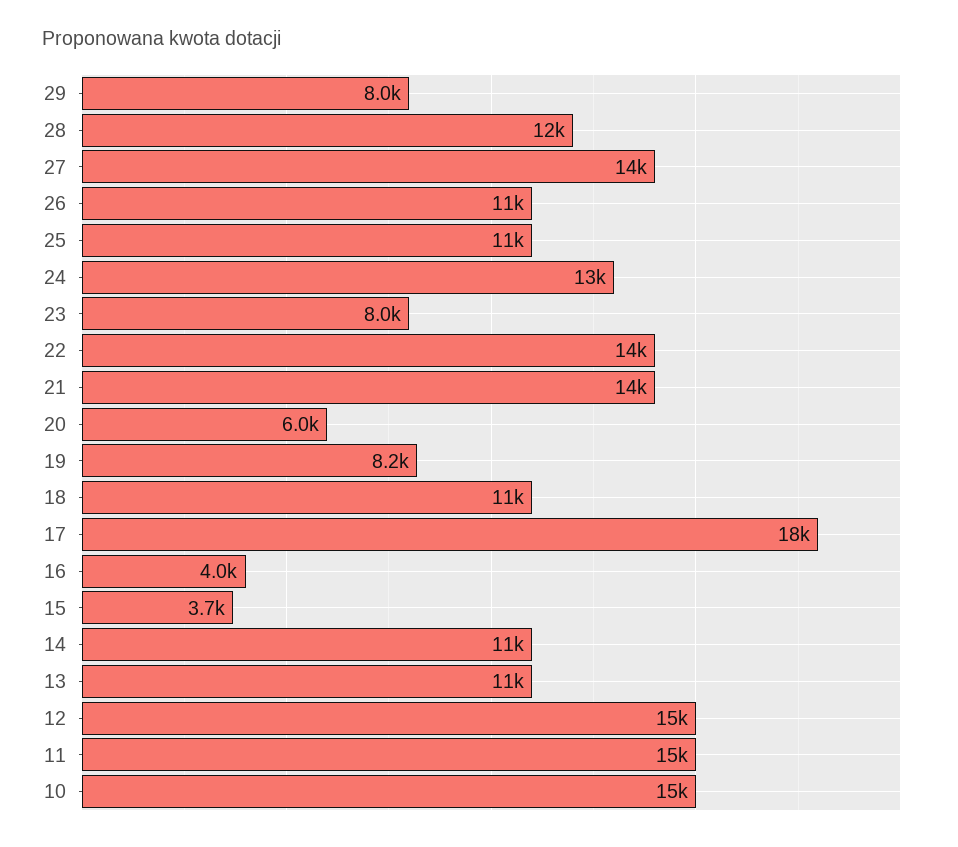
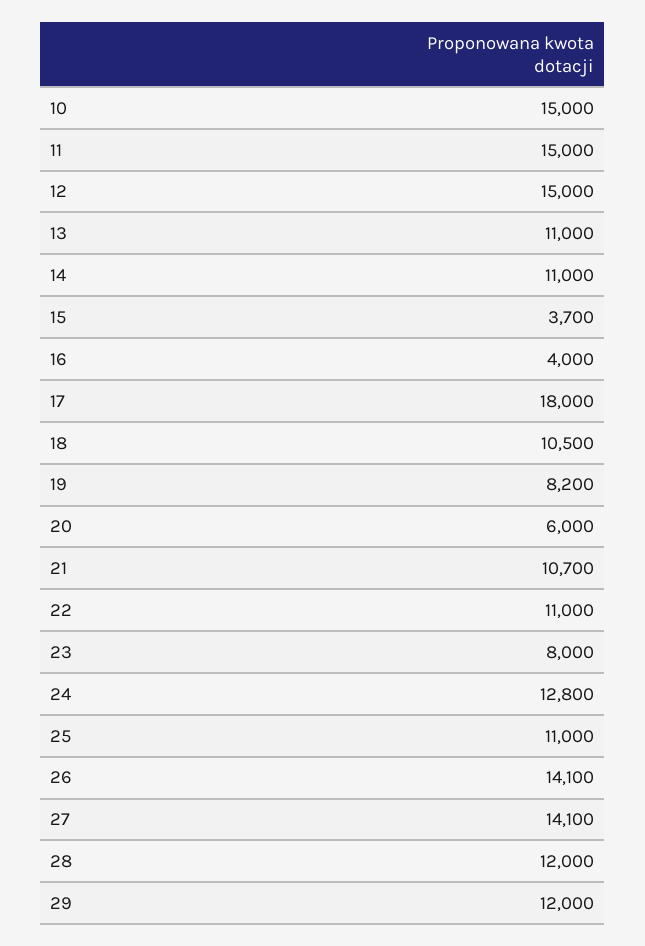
29: 8000 -> 12000
26: 11000 -> 14100
22: 14000 -> 11000
21: 14000 -> 10700

